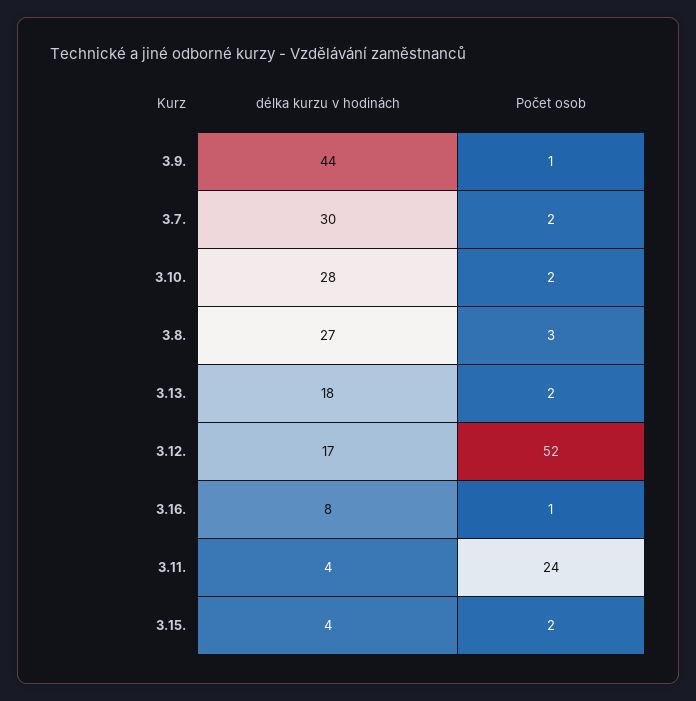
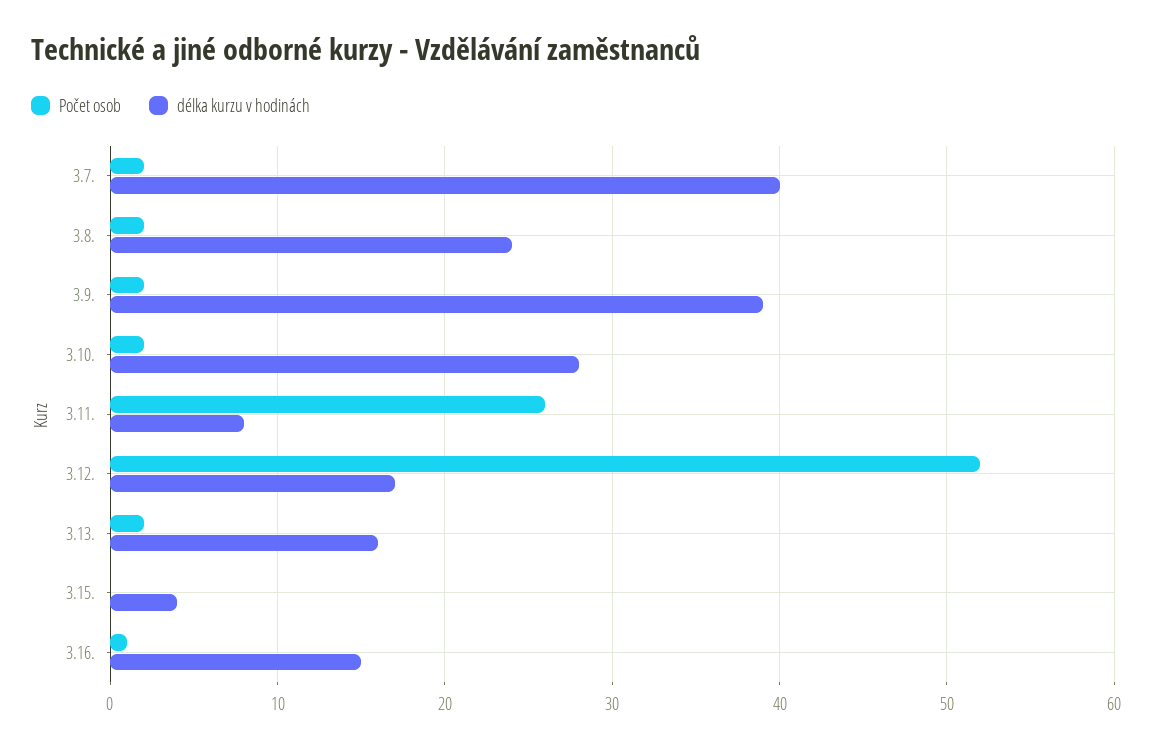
délka kurzu v hodinách, 3.9.: 44 -> 39
Počet osob, 3.9.: 1 -> 2
délka kurzu v hodinách, 3.7.: 30 -> 40
délka kurzu v hodinách, 3.8.: 27 -> 24
Počet osob, 3.8.: 3 -> 2
délka kurzu v hodinách, 3.13.: 18 -> 16
délka kurzu v hodinách, 3.16.: 8 -> 15
délka kurzu v hodinách, 3.11.: 4 -> 8
Počet osob, 3.11.: 24 -> 26
Počet osob, 3.15.: 2 -> 0

